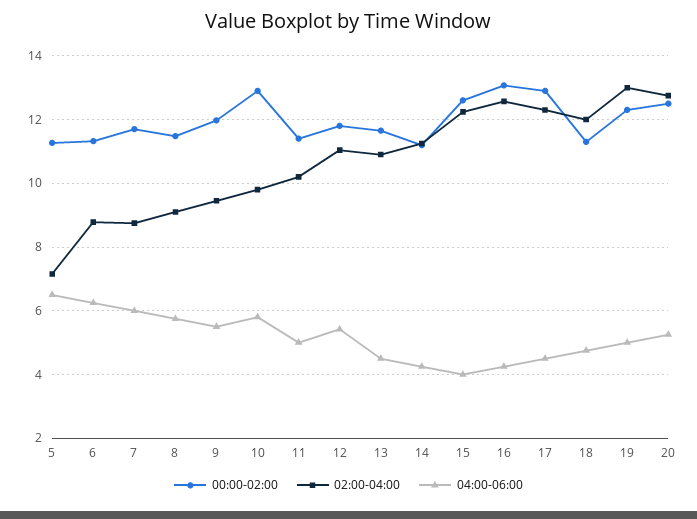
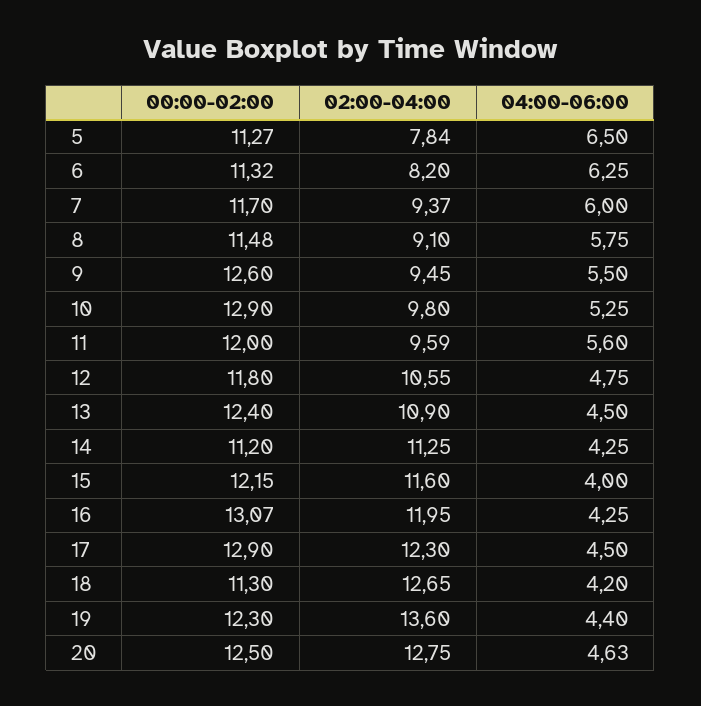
02:00-04:00, 5: 7.2 -> 7.84
02:00-04:00, 6: 8.8 -> 8.2
02:00-04:00, 7: 8.8 -> 9.37
00:00-02:00, 9: 12 -> 12.6
04:00-06:00, 10: 5.8 -> 5.25
00:00-02:00, 11: 11.4 -> 12
02:00-04:00, 11: 10.2 -> 9.59
04:00-06:00, 11: 5 -> 5.6
02:00-04:00, 12: 11 -> 10.55
04:00-06:00, 12: 5.4 -> 4.75
00:00-02:00, 13: 11.6 -> 12.4
00:00-02:00, 15: 12.6 -> 12.15
02:00-04:00, 15: 12.2 -> 11.6
02:00-04:00, 16: 12.6 -> 11.95
02:00-04:00, 18: 12 -> 12.65
04:00-06:00, 18: 4.8 -> 4.2
02:00-04:00, 19: 13 -> 13.6
04:00-06:00, 19: 5 -> 4.4
04:00-06:00, 20: 5.2 -> 4.63

